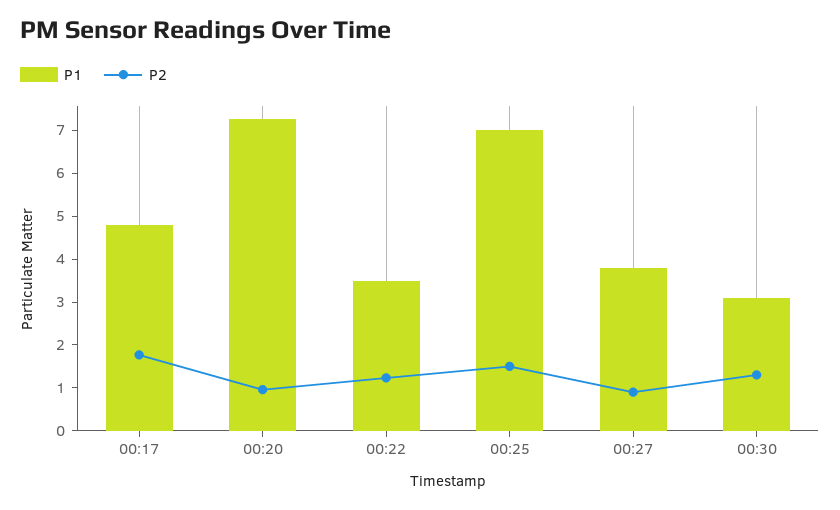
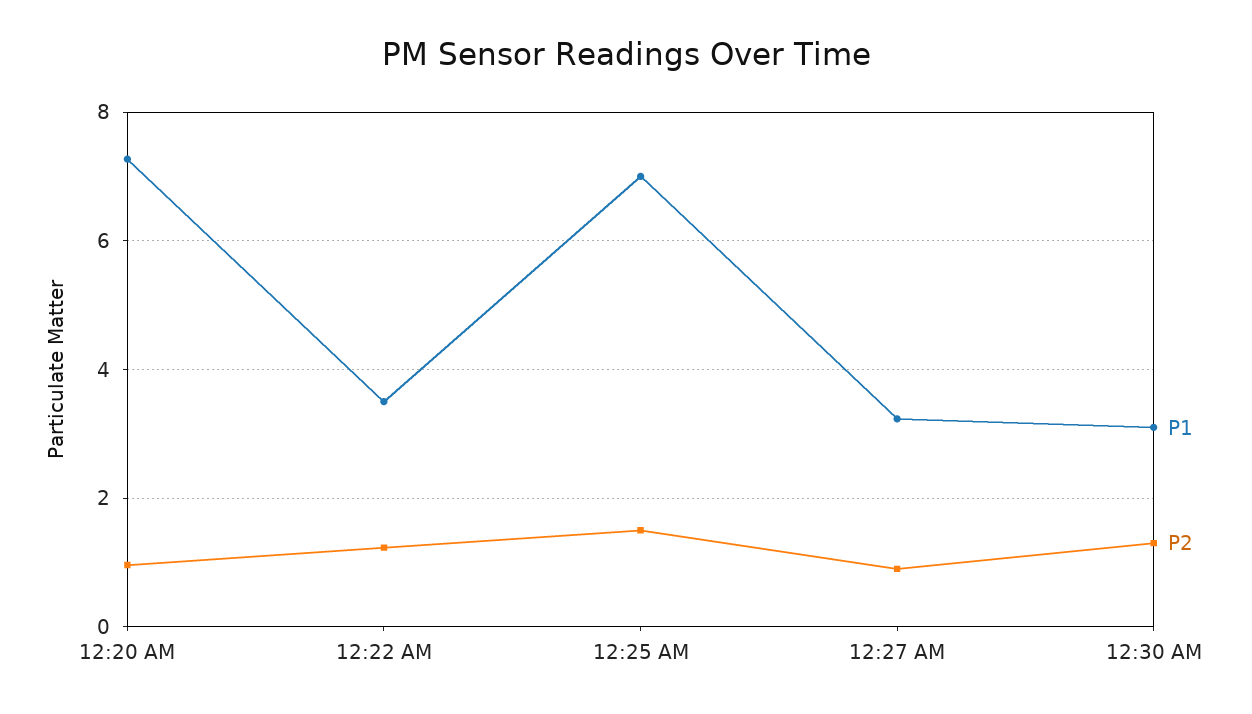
P1, 00:17: 4.8 -> none
P2, 00:17: 1.8 -> none
P1, 00:27: 3.8 -> 3.2

